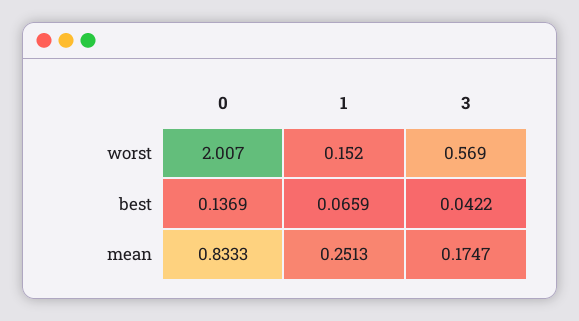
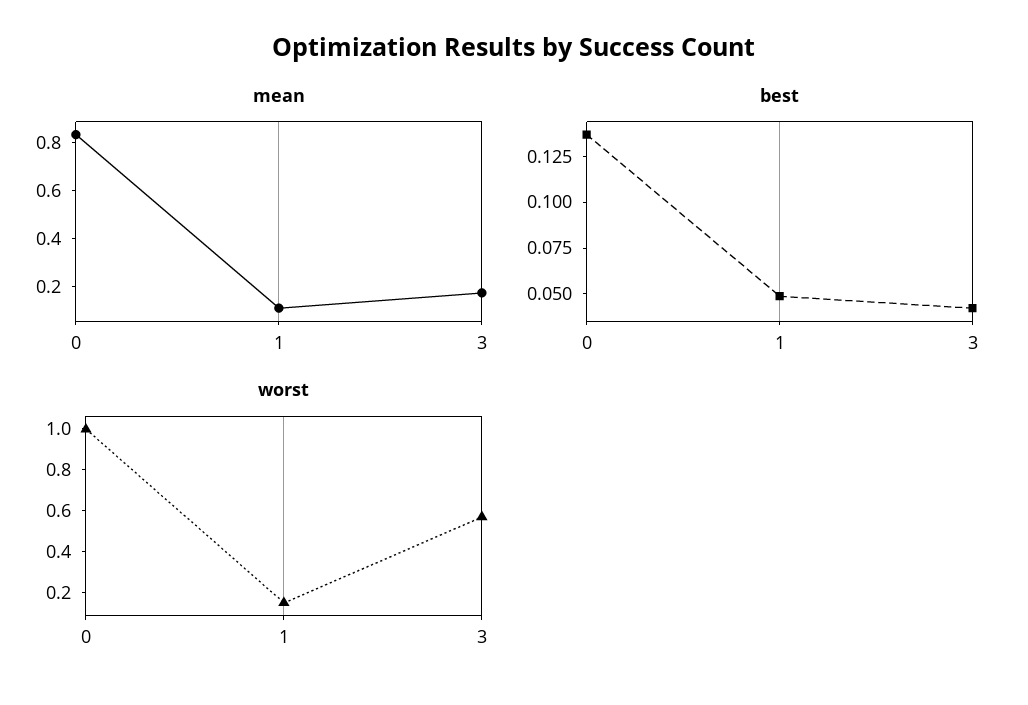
worst, 0: 2.007 -> 1
best, 1: 0.0659 -> 0.05
mean, 1: 0.2513 -> 0.1

